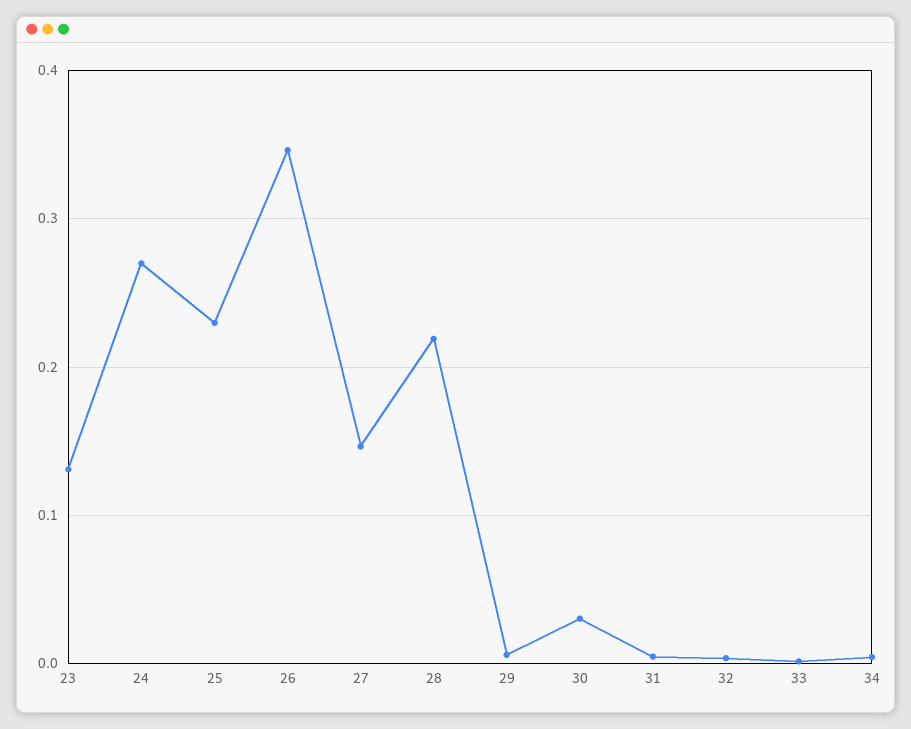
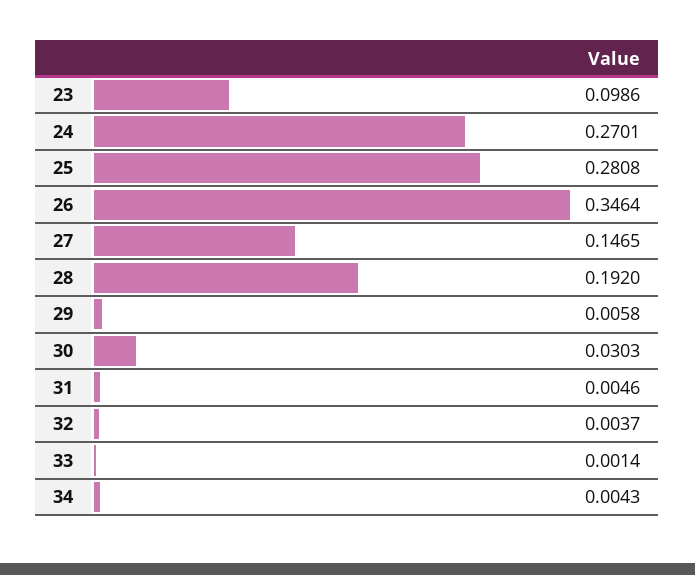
23: 0.13 -> 0.0986
25: 0.23 -> 0.2808
28: 0.22 -> 0.192

